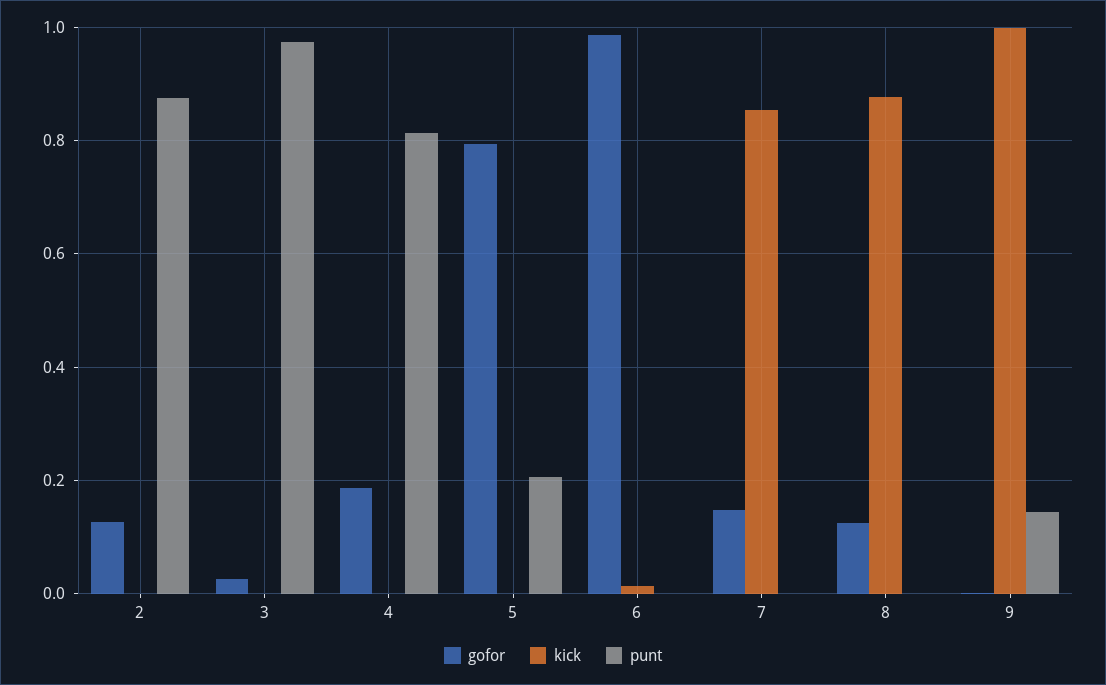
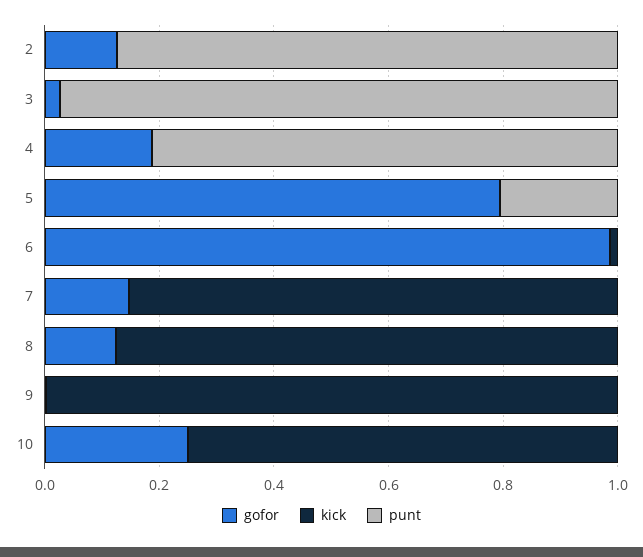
punt, 9: 0.14 -> 0
gofor, 10: none -> 0.25
kick, 10: none -> 0.75
punt, 10: none -> 0

